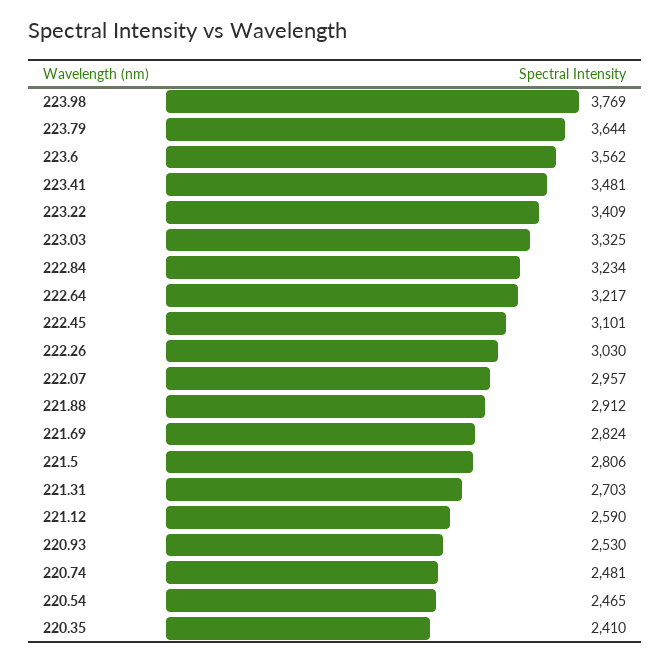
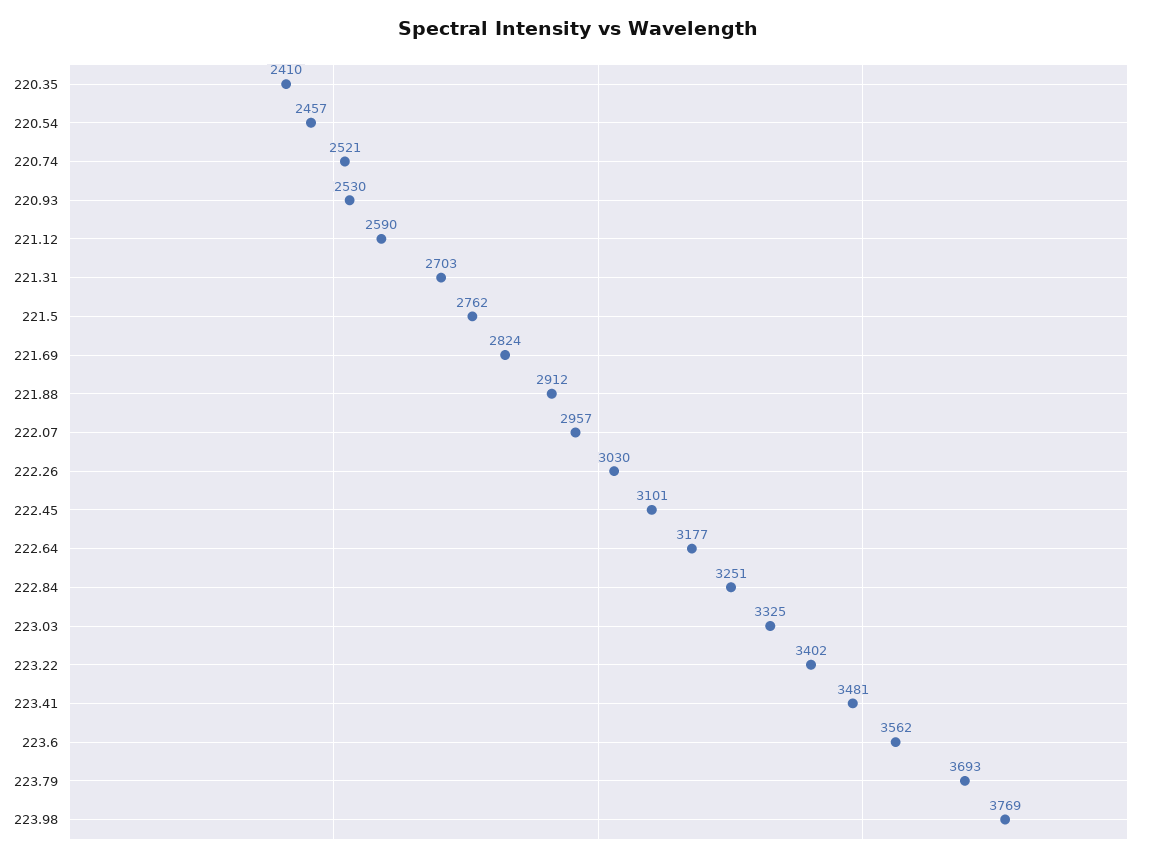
223.79: 3644 -> 3693
223.22: 3409 -> 3402
222.84: 3234 -> 3251
222.64: 3217 -> 3177
221.5: 2806 -> 2762
220.74: 2481 -> 2521
220.54: 2465 -> 2457

